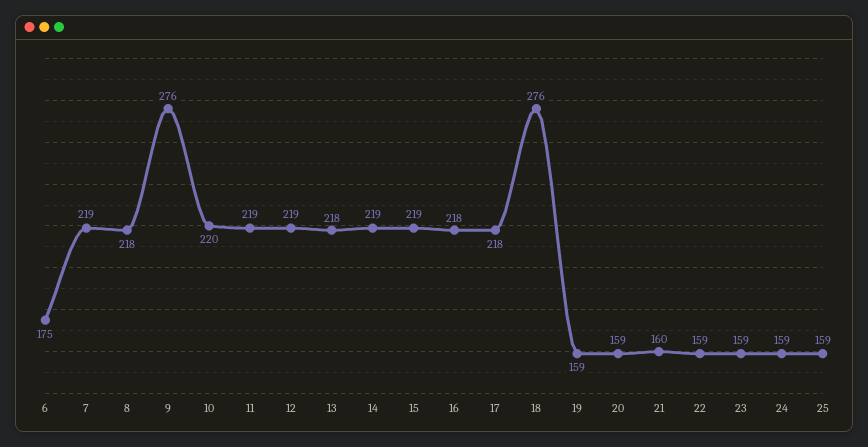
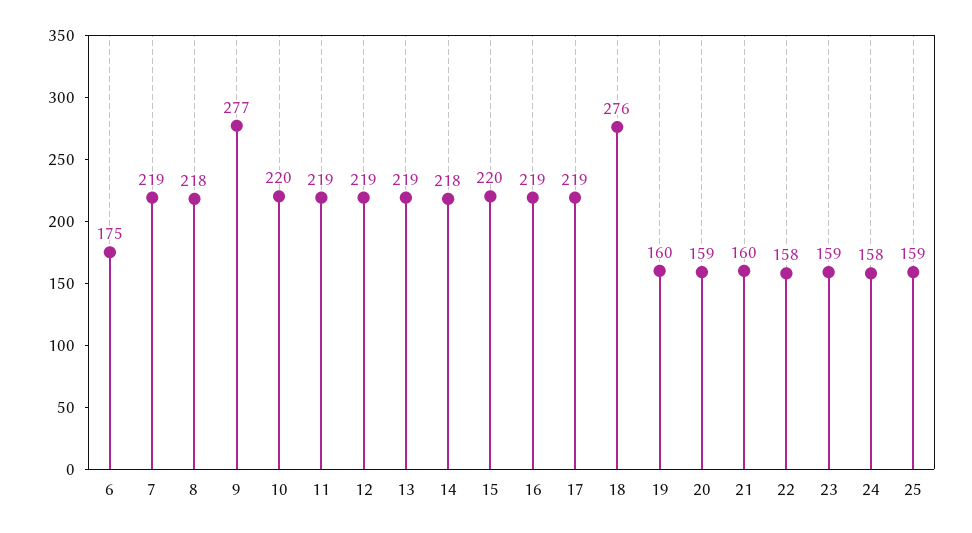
9: 276 -> 277
13: 218 -> 219
14: 219 -> 218
15: 219 -> 220
16: 218 -> 219
17: 218 -> 219
19: 159 -> 160
22: 159 -> 158
24: 159 -> 158

